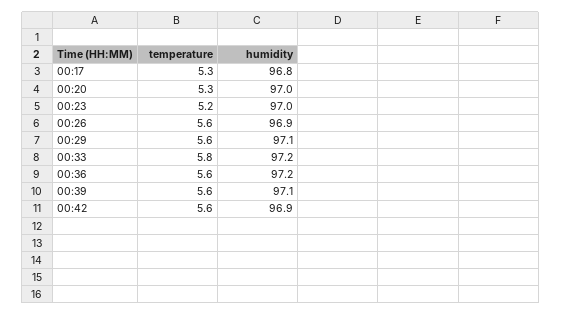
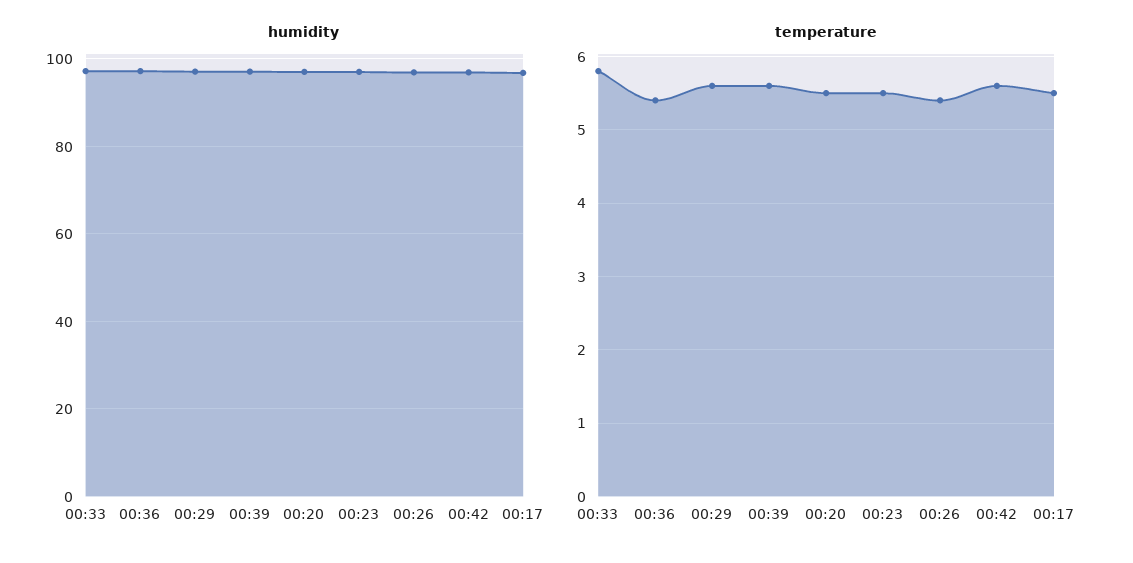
temperature, 00:17: 5.3 -> 5.5
temperature, 00:20: 5.3 -> 5.5
temperature, 00:23: 5.2 -> 5.5
temperature, 00:26: 5.6 -> 5.4
temperature, 00:36: 5.6 -> 5.4

